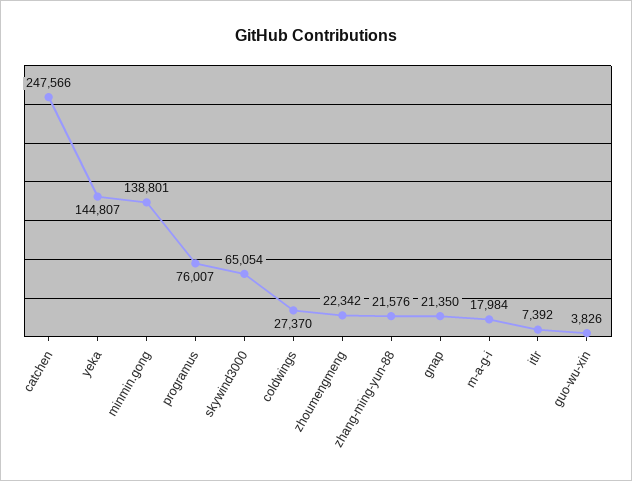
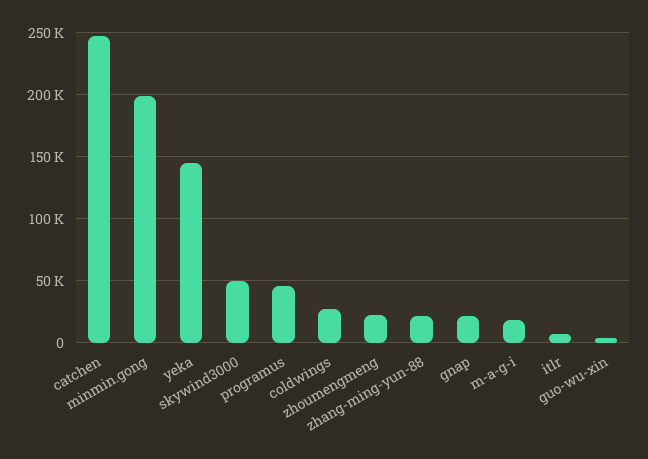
minmin.gong: 138801 -> 200000
programus: 76007 -> 45000
skywind3000: 65054 -> 50000

